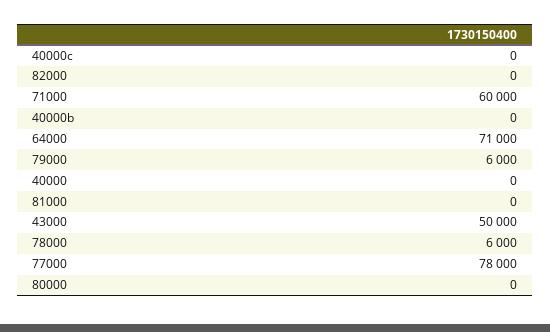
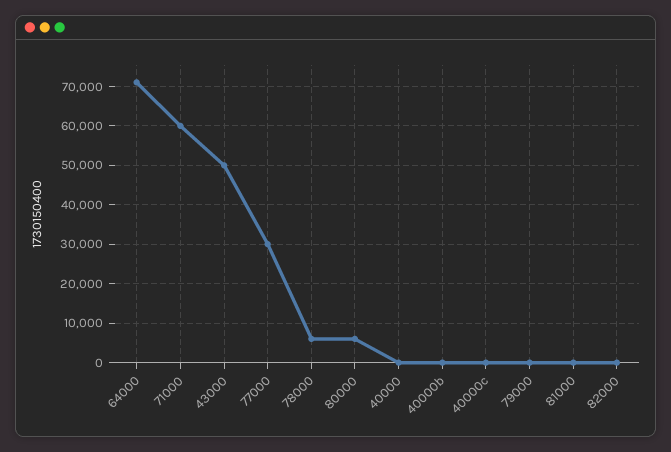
79000: 6000 -> 0
77000: 78000 -> 30000
80000: 0 -> 6000

